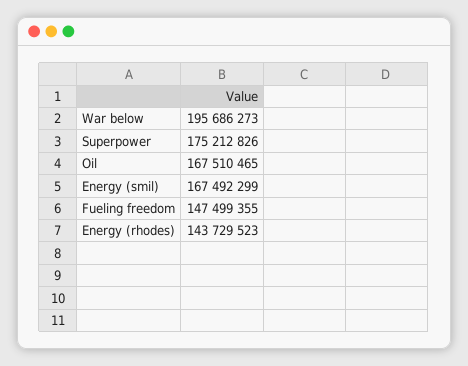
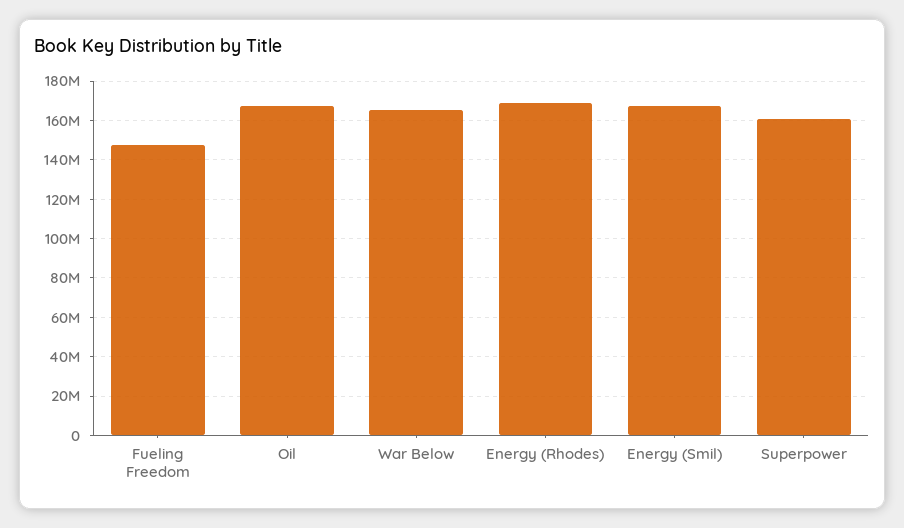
War below: 195686273 -> 165000000
Superpower: 175212826 -> 160000000
Energy (rhodes): 143729523 -> 170000000

